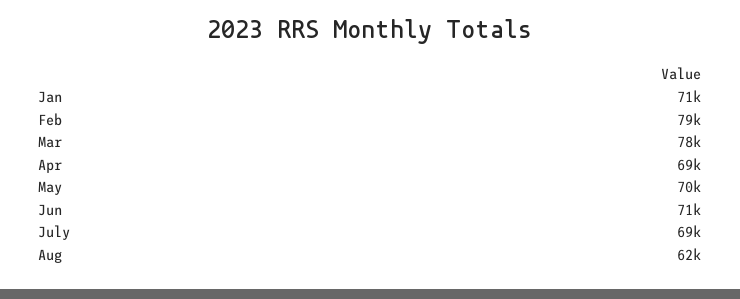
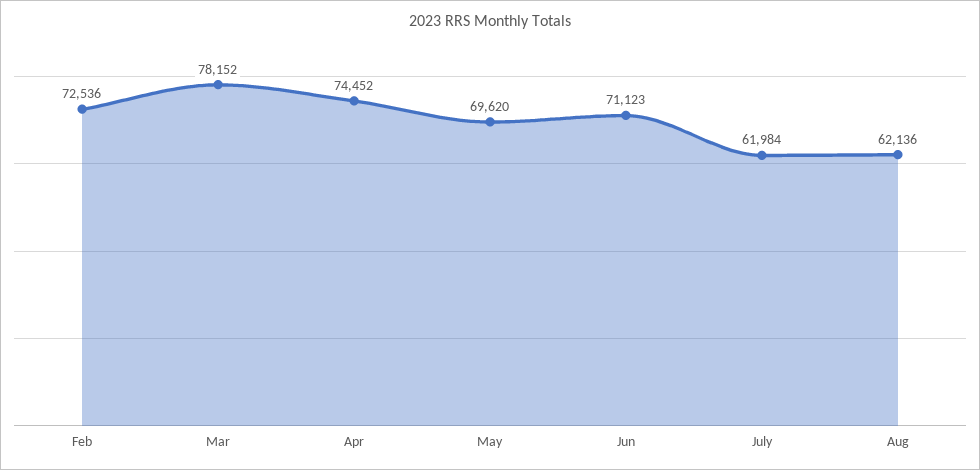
Jan: 71000 -> none
Feb: 79000 -> 72536
Apr: 69000 -> 74452
July: 69000 -> 61984

